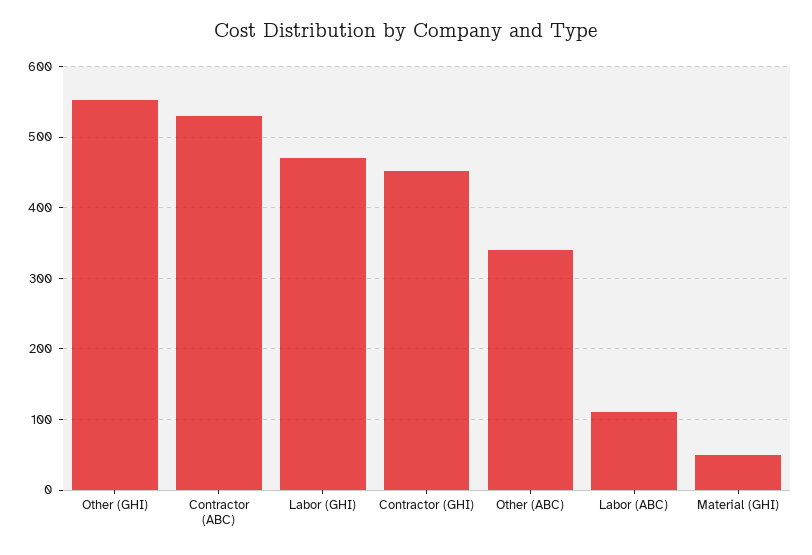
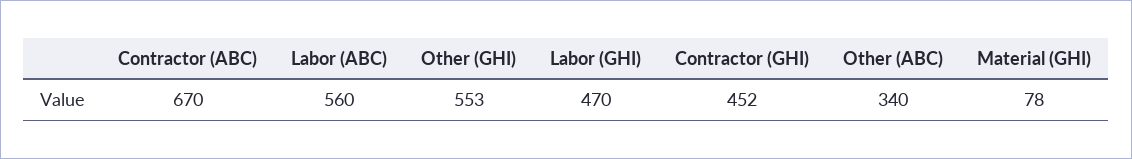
Contractor (ABC): 530 -> 670
Labor (ABC): 110 -> 560
Material (GHI): 50 -> 78

